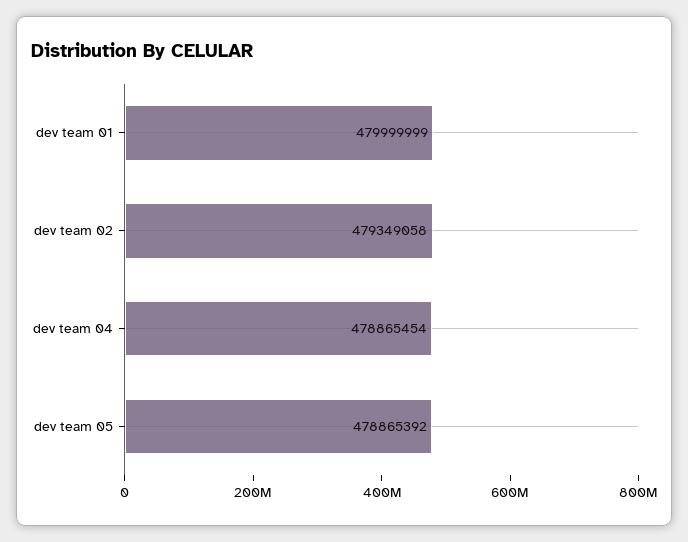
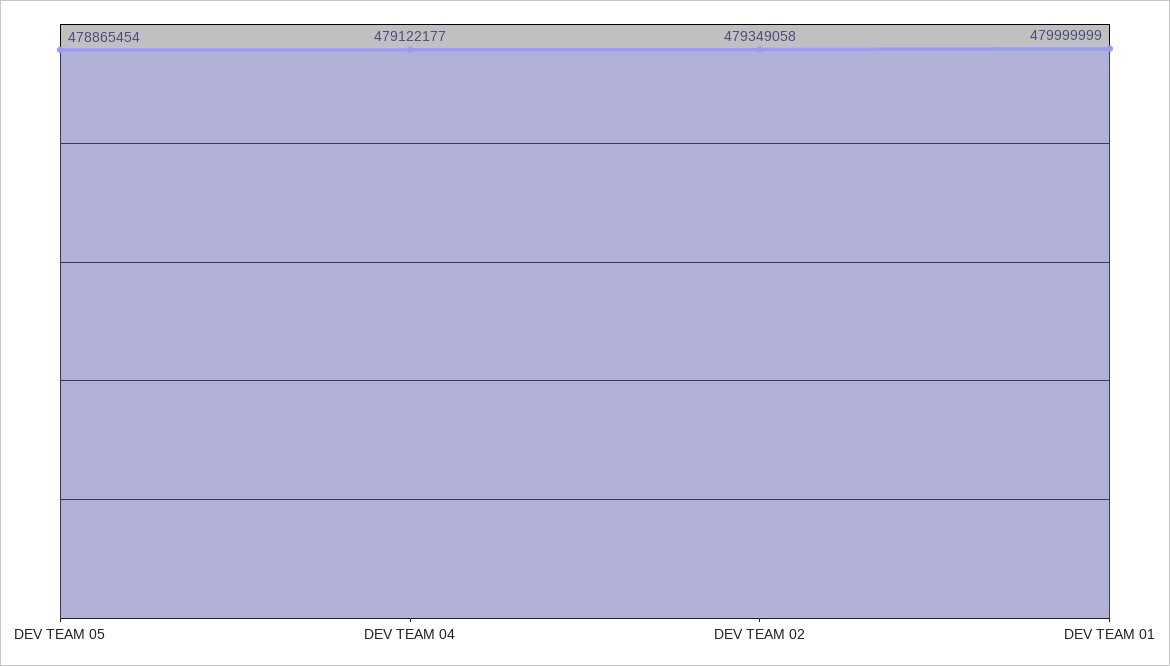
dev team 04: 478865454 -> 479122177
dev team 05: 478865392 -> 478865454

